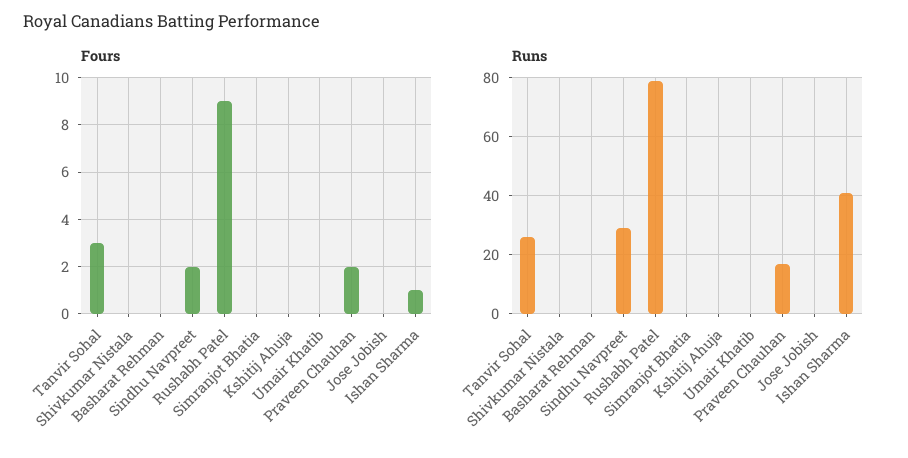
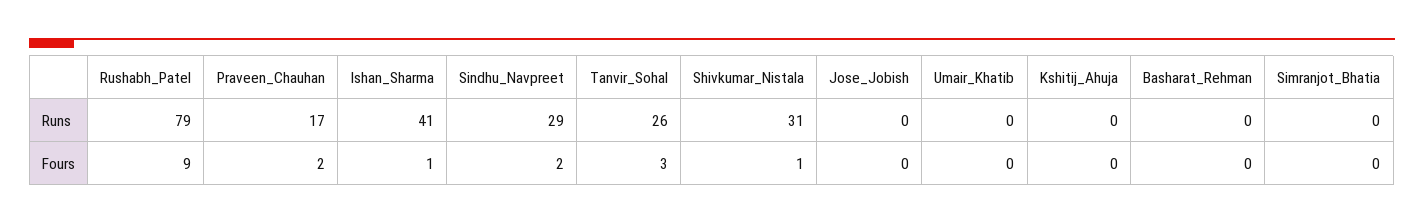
Fours, Shivkumar Nistala: 0 -> 1
Runs, Shivkumar Nistala: 0 -> 31

